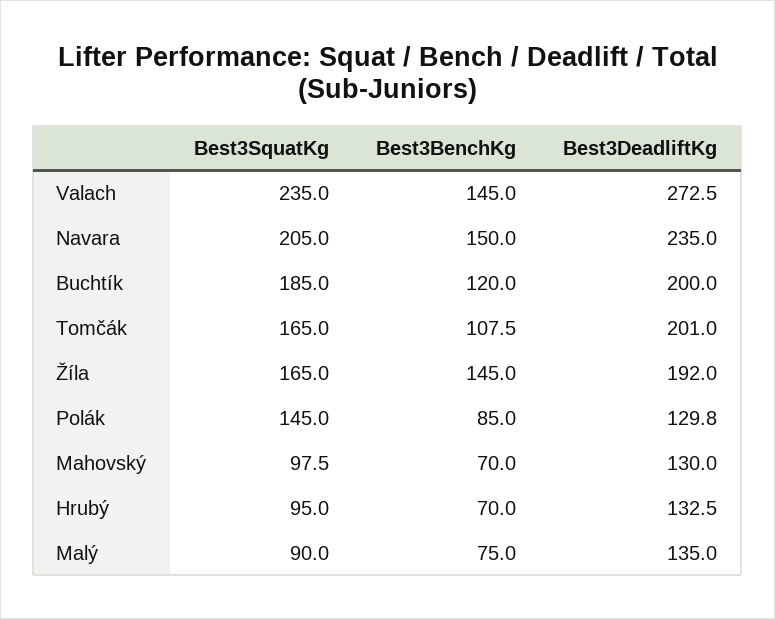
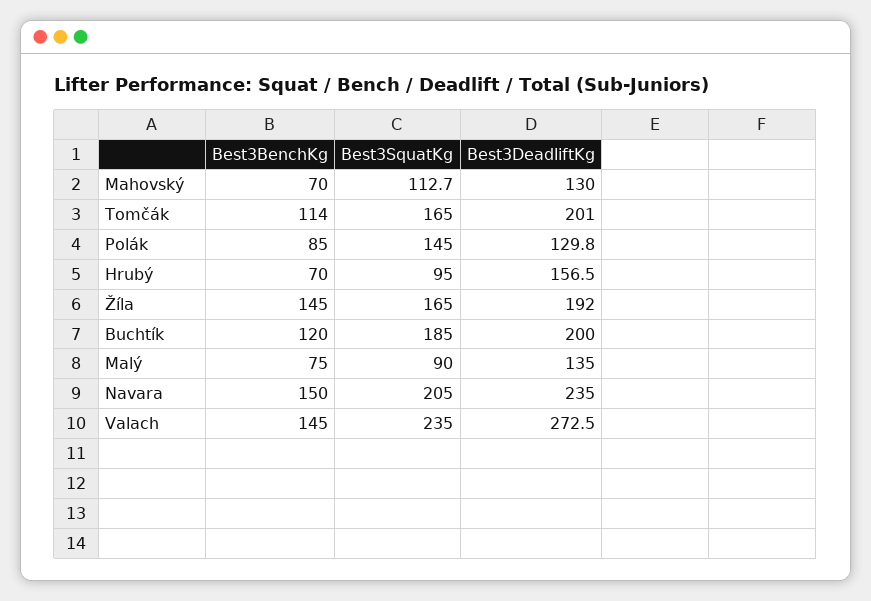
Best3BenchKg, Tomčák: 107.5 -> 114
Best3SquatKg, Mahovský: 97.5 -> 112.7
Best3DeadliftKg, Hrubý: 132.5 -> 156.5

